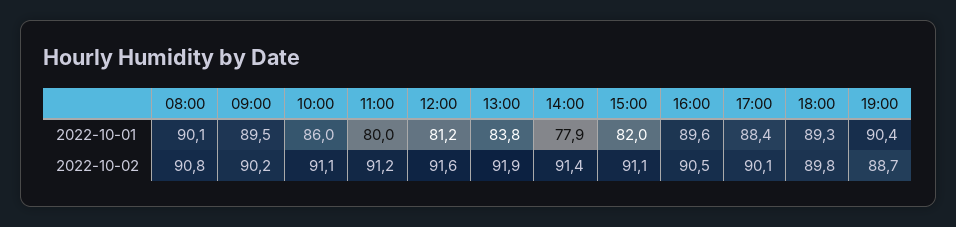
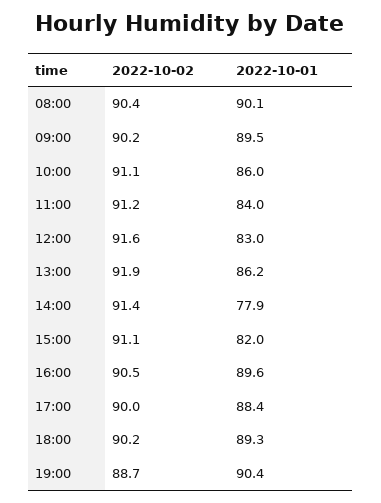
11:00, 2022-10-01: 80 -> 84
12:00, 2022-10-01: 81.2 -> 83
13:00, 2022-10-01: 83.8 -> 86.2
08:00, 2022-10-02: 90.8 -> 90.4
17:00, 2022-10-02: 90.1 -> 90
18:00, 2022-10-02: 89.8 -> 90.2

